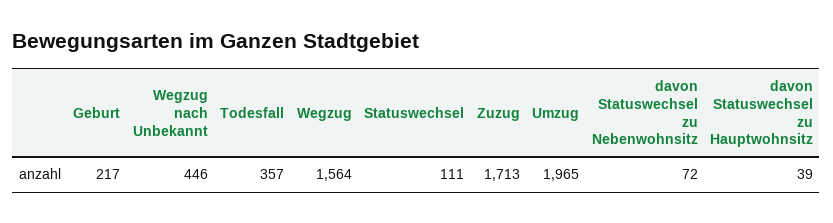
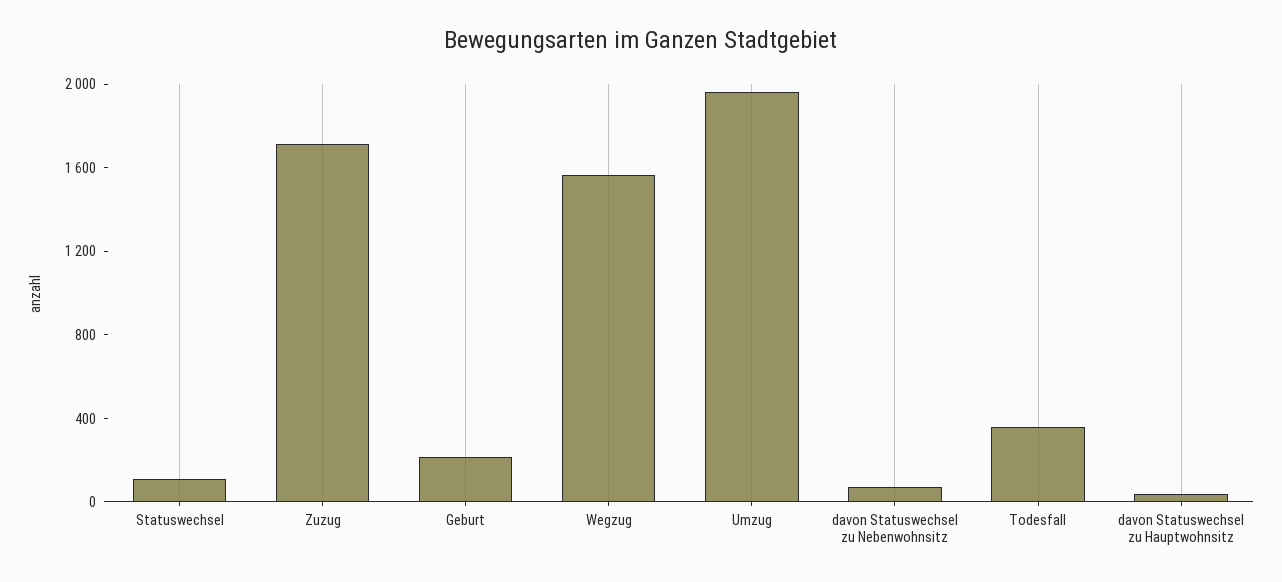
Wegzug nach Unbekannt: 446 -> none

